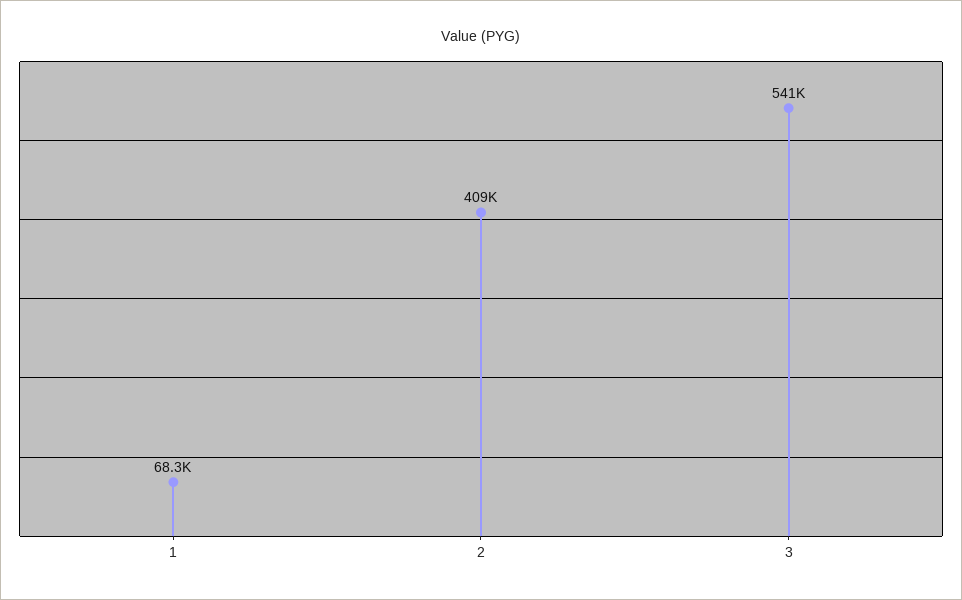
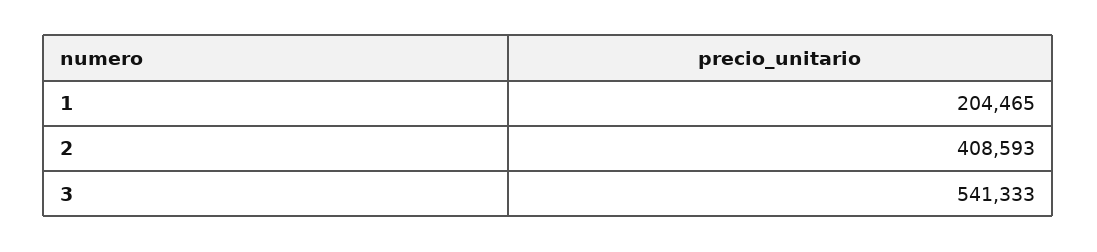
1: 68300 -> 204465

